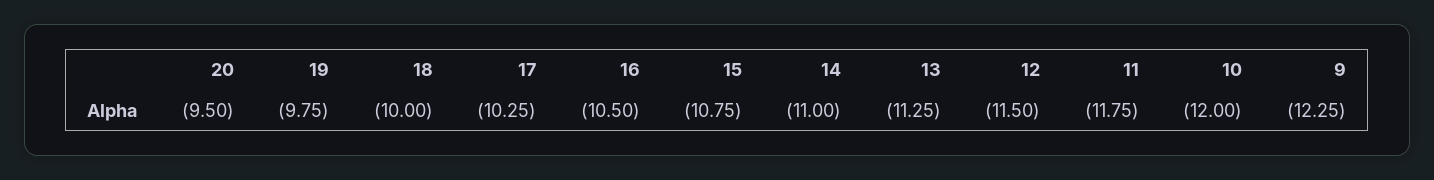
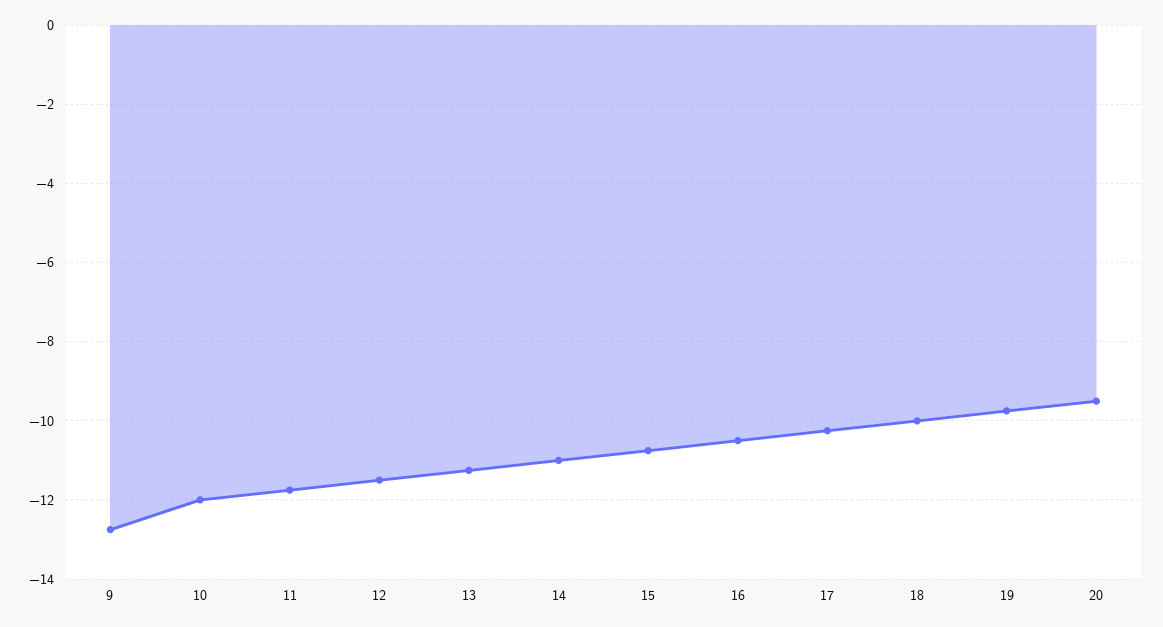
9: -12.25 -> -12.8

